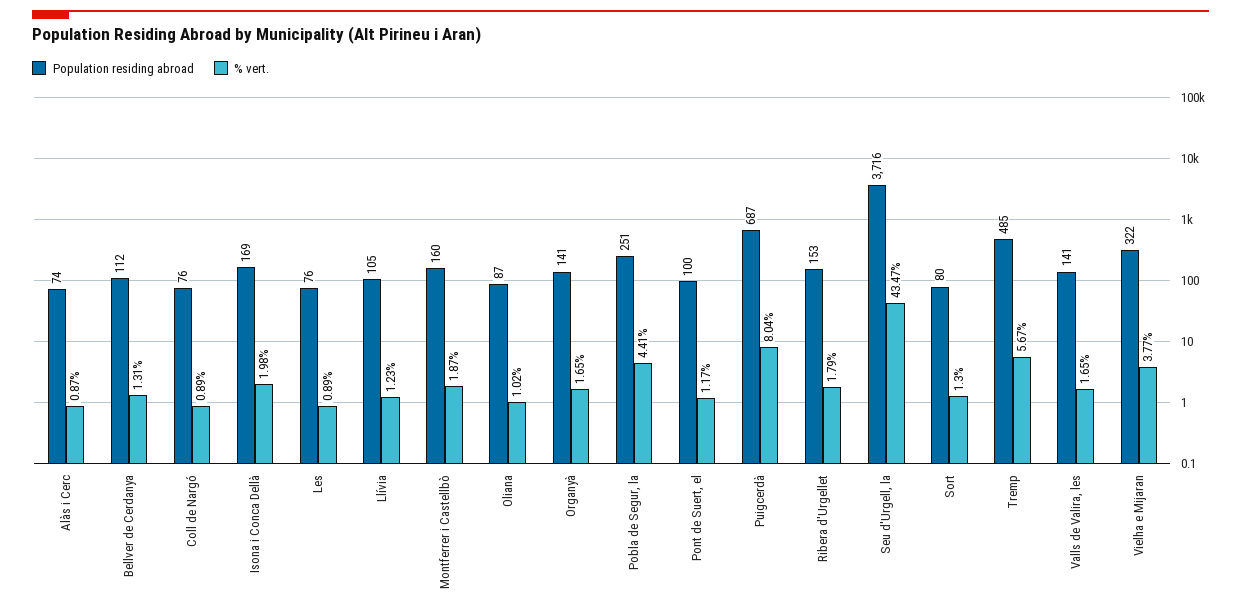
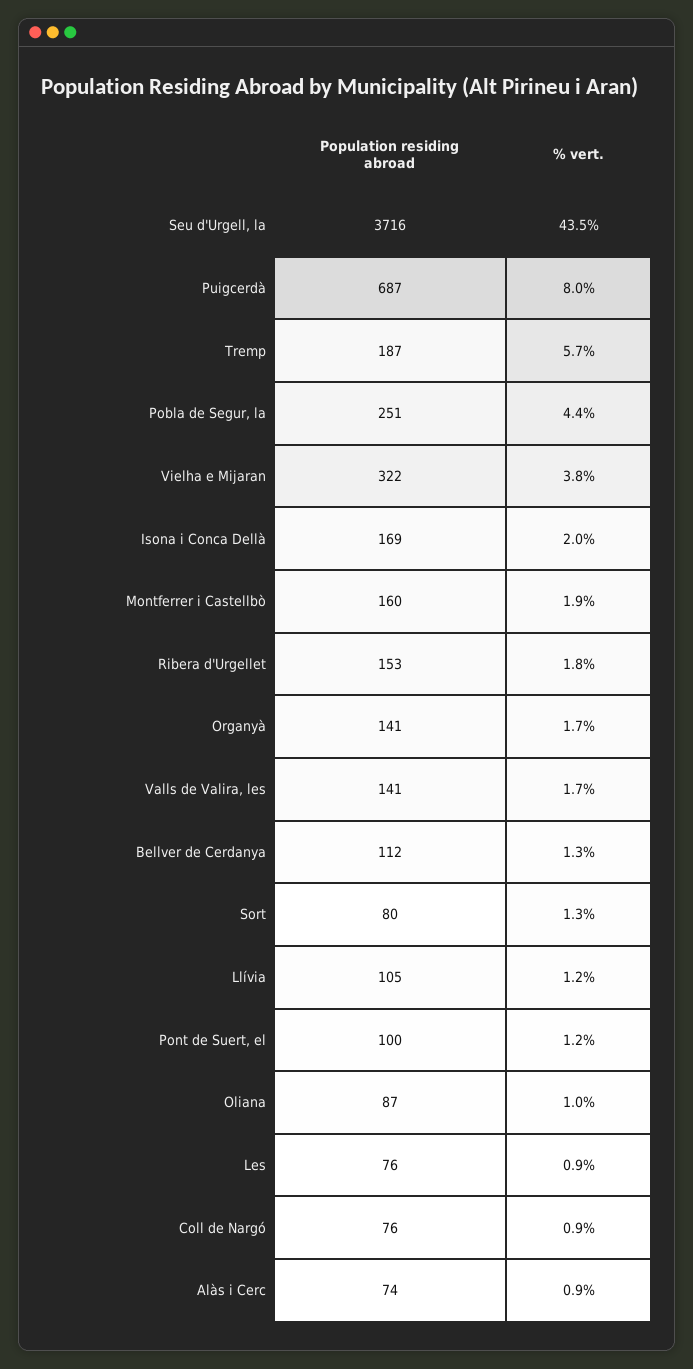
Population residing abroad, Tremp: 485 -> 187

